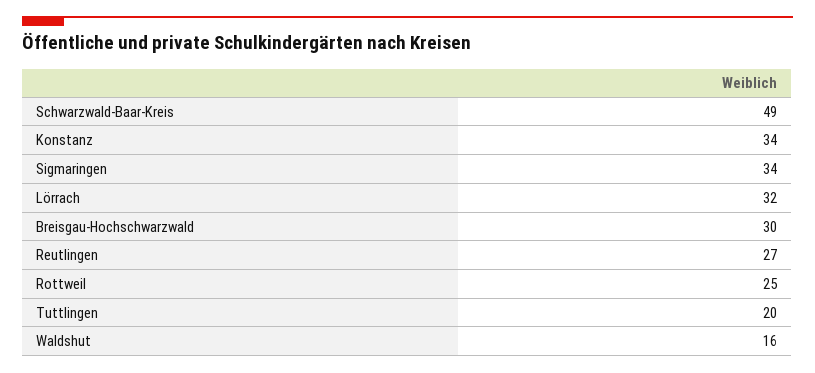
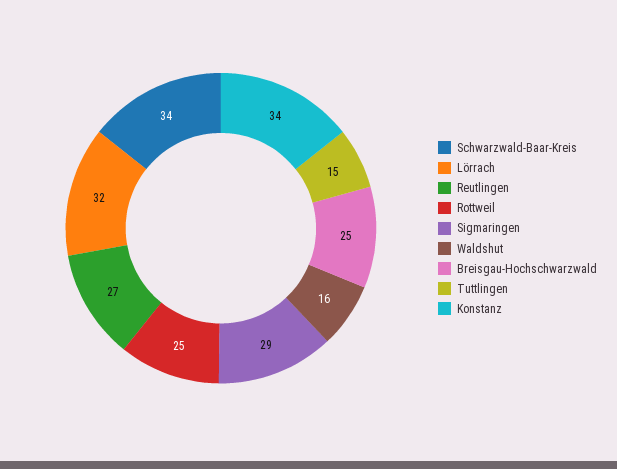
Schwarzwald-Baar-Kreis: 49 -> 34
Sigmaringen: 34 -> 29
Breisgau-Hochschwarzwald: 30 -> 25
Tuttlingen: 20 -> 15

